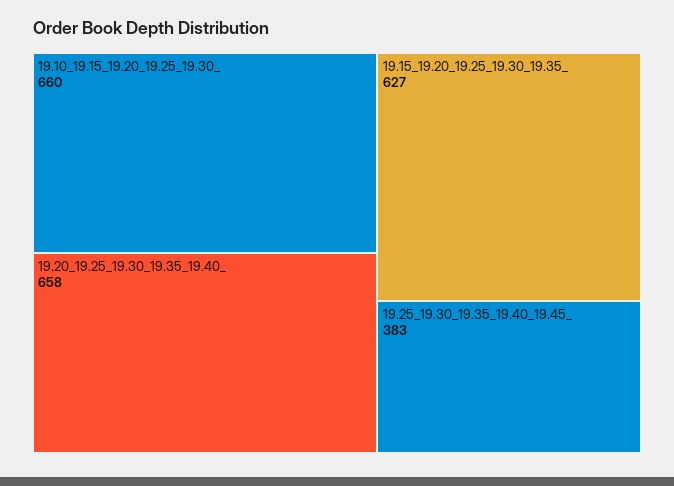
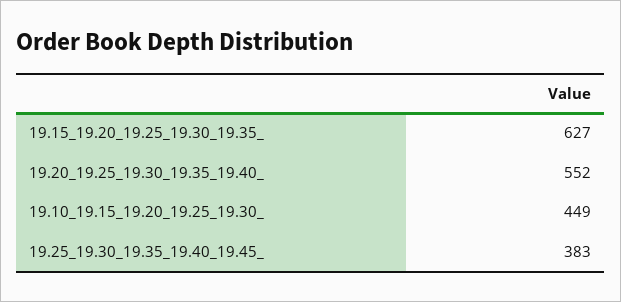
19.10_19.15_19.20_19.25_19.30_: 660 -> 449
19.20_19.25_19.30_19.35_19.40_: 658 -> 552

